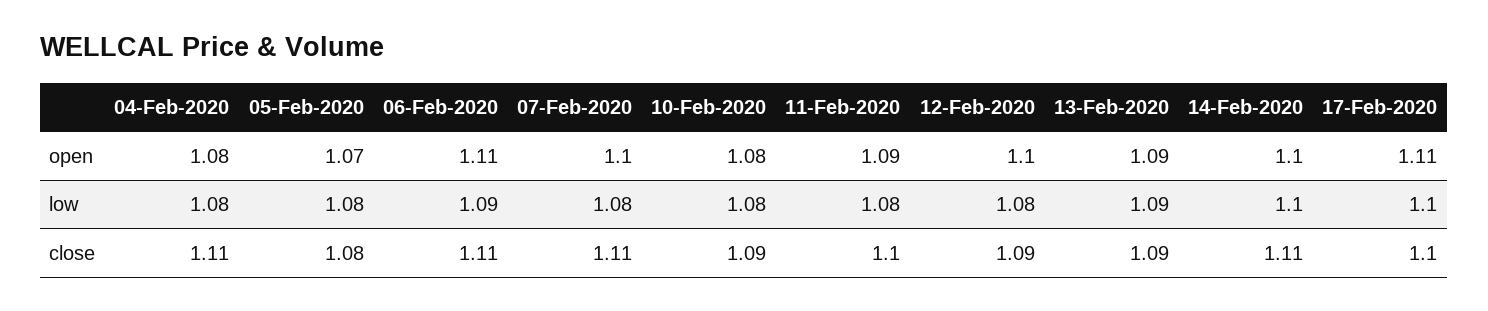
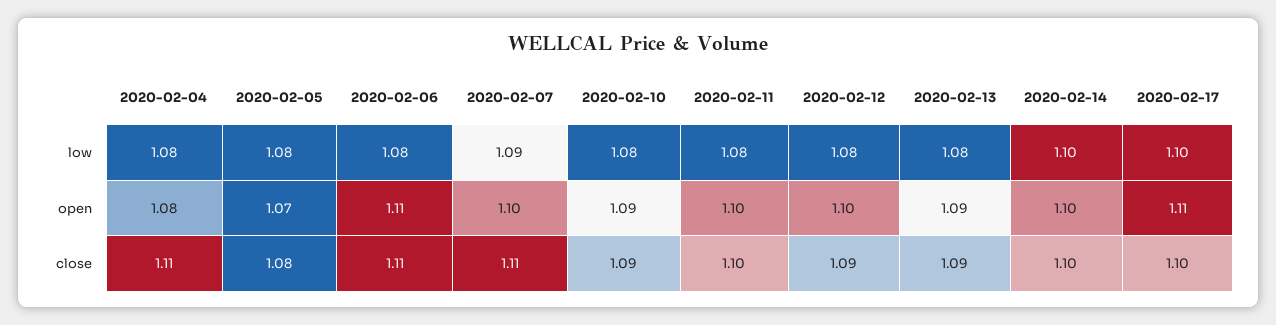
10-Feb-2020, open: 1.08 -> 1.09
11-Feb-2020, open: 1.09 -> 1.1
06-Feb-2020, low: 1.09 -> 1.08
07-Feb-2020, low: 1.08 -> 1.09
13-Feb-2020, low: 1.09 -> 1.08
14-Feb-2020, close: 1.11 -> 1.1

